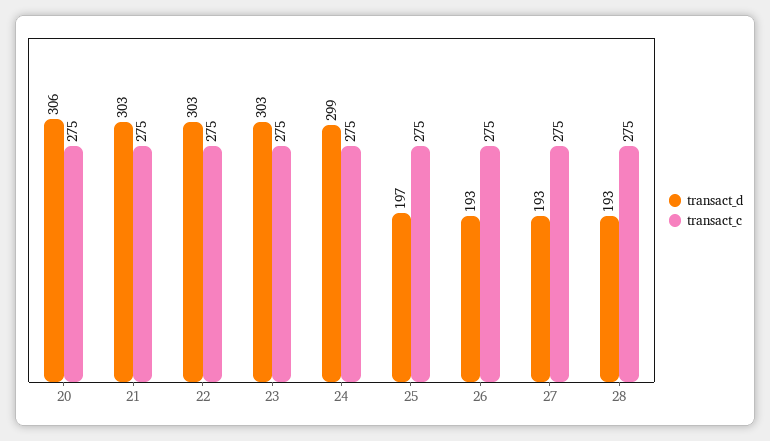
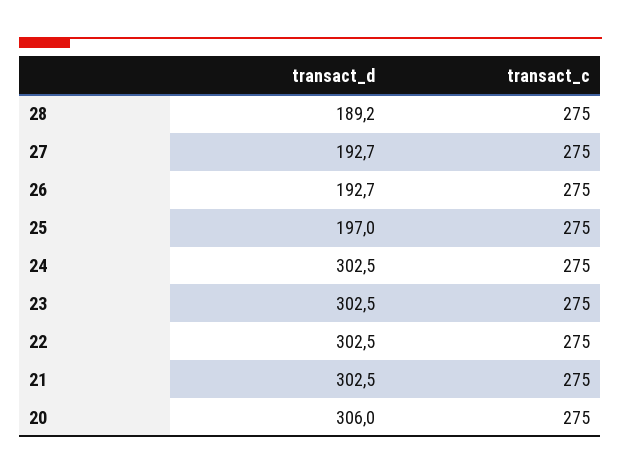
transact_d, 24: 299 -> 302.5
transact_d, 28: 193 -> 189.2

